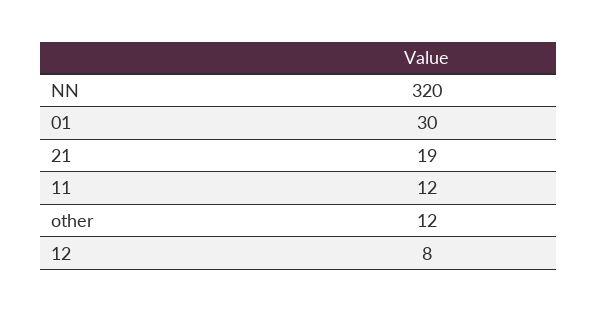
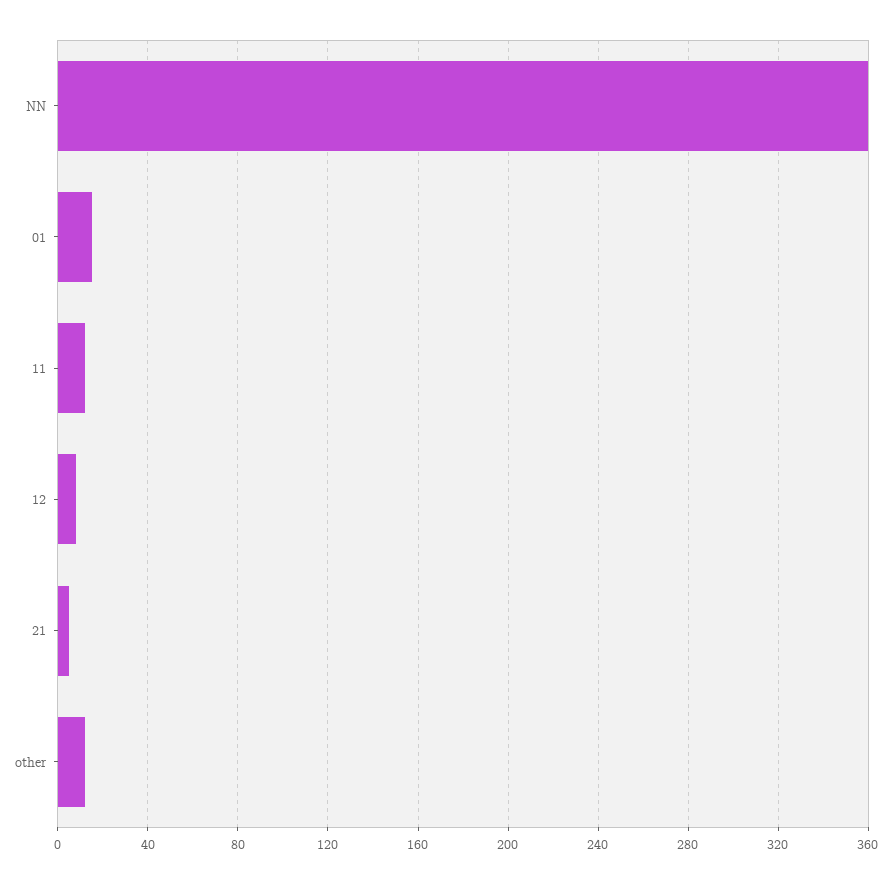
NN: 320 -> 360
01: 30 -> 15
21: 19 -> 5

